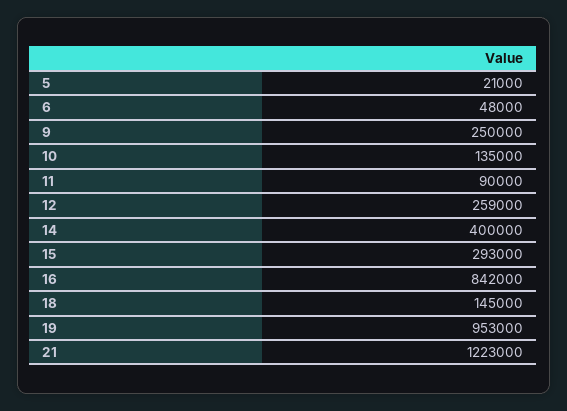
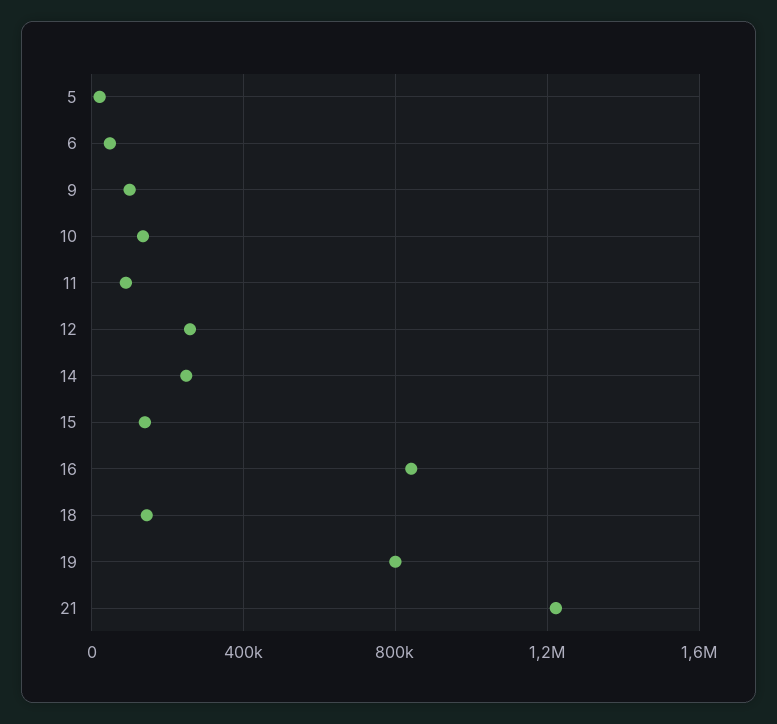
9: 250000 -> 100000
14: 400000 -> 250000
15: 293000 -> 150000
19: 953000 -> 800000

